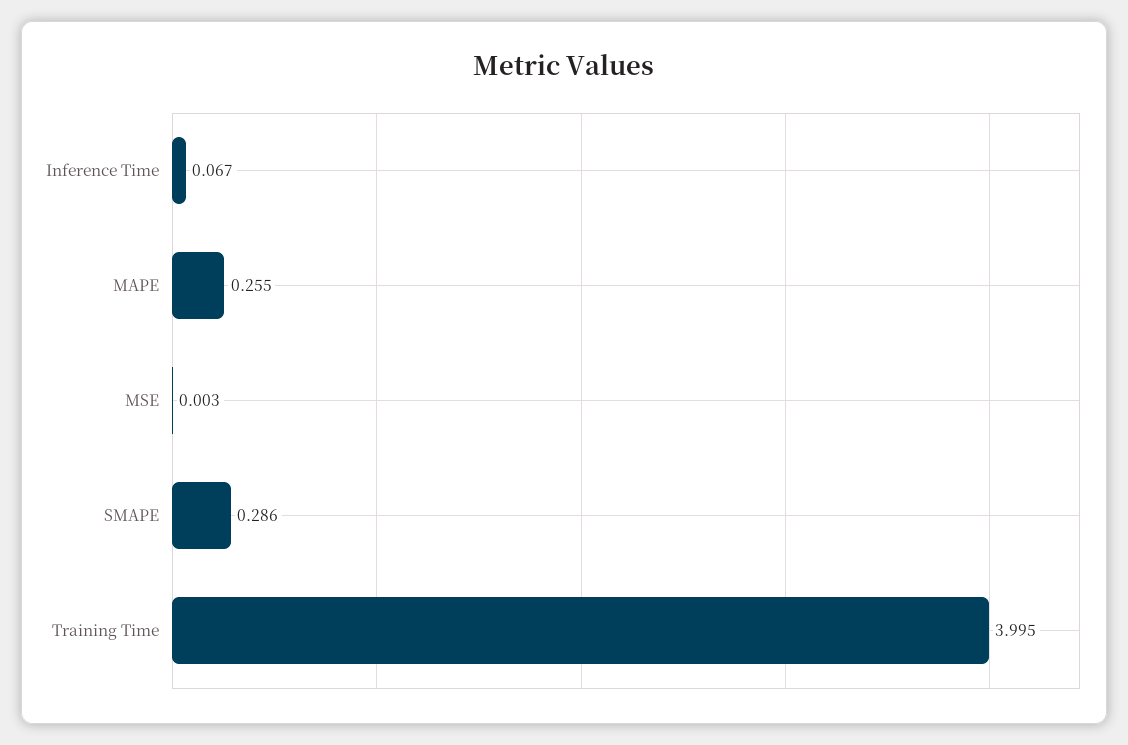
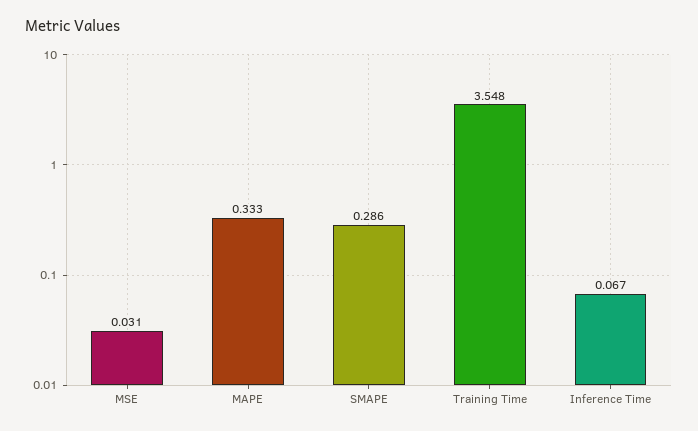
MAPE: 0.255 -> 0.333
MSE: 0.003 -> 0.031
Training Time: 3.995 -> 3.548

